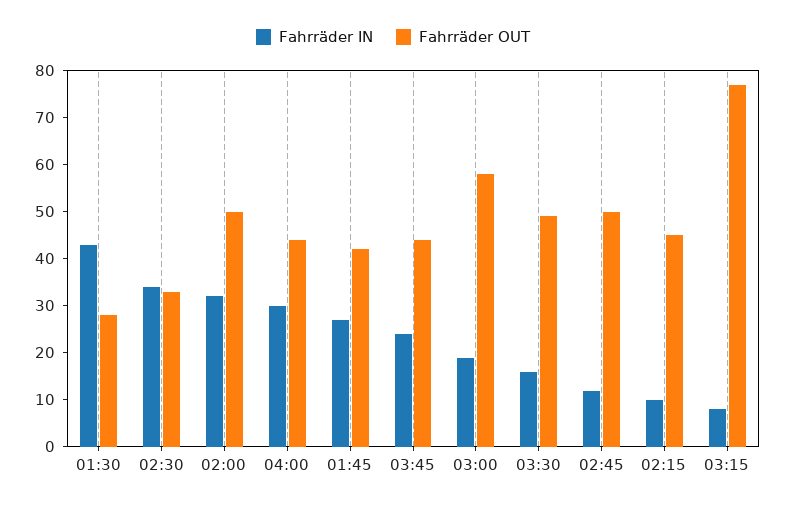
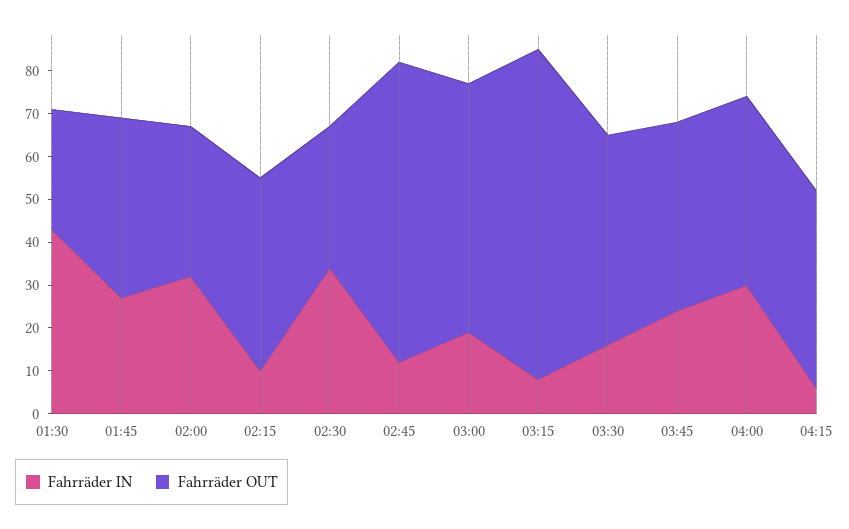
Fahrräder OUT, 02:00: 50 -> 35
Fahrräder OUT, 02:45: 50 -> 70
Fahrräder IN, 04:15: none -> 5
Fahrräder OUT, 04:15: none -> 45

